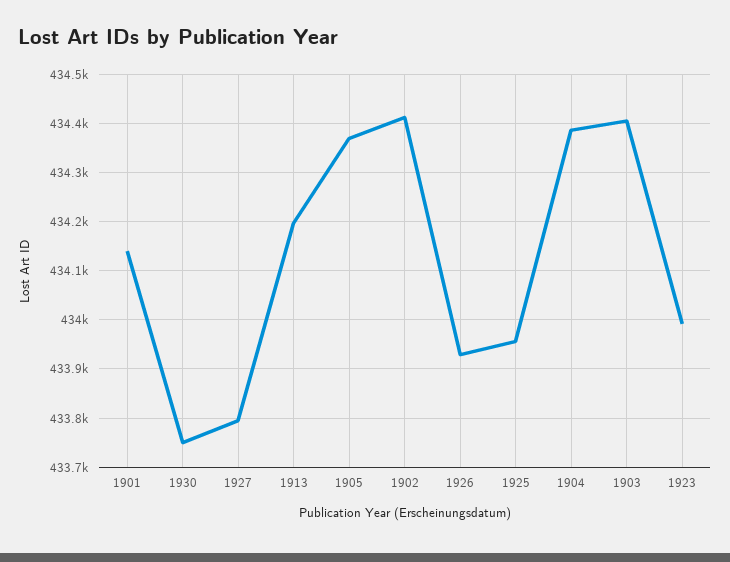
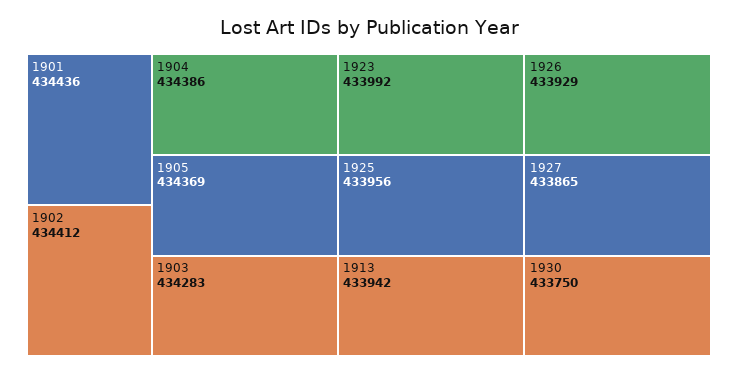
1901: 434140 -> 434436
1927: 433800 -> 433865
1913: 434200 -> 433942
1903: 434400 -> 434283

